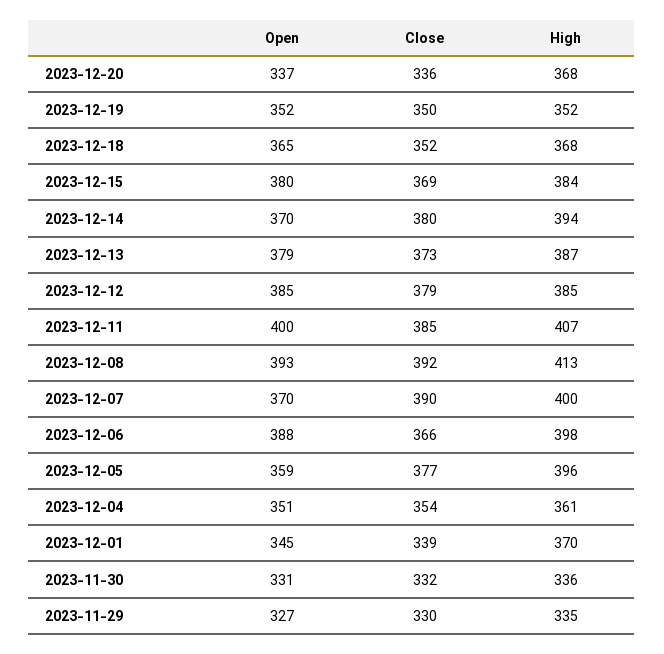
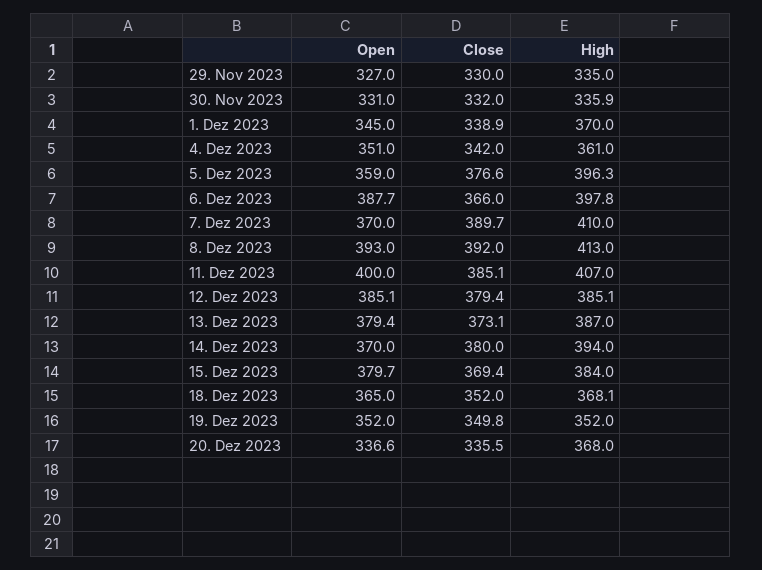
High, 2023-12-07: 400 -> 410
Close, 2023-12-04: 354 -> 342

